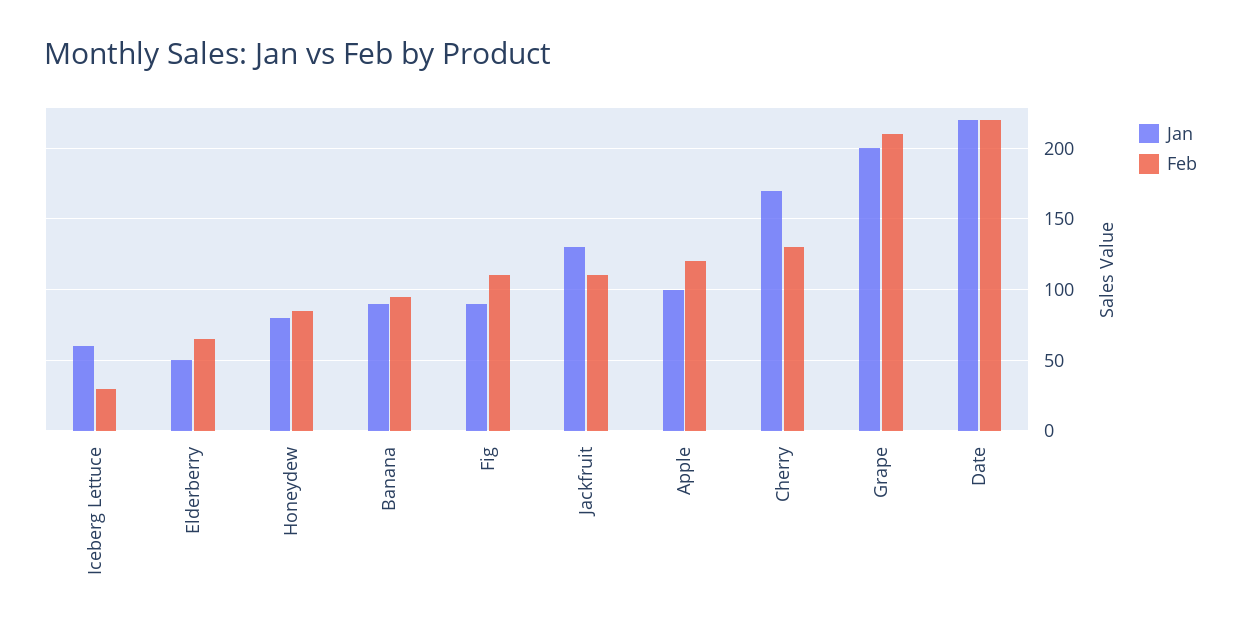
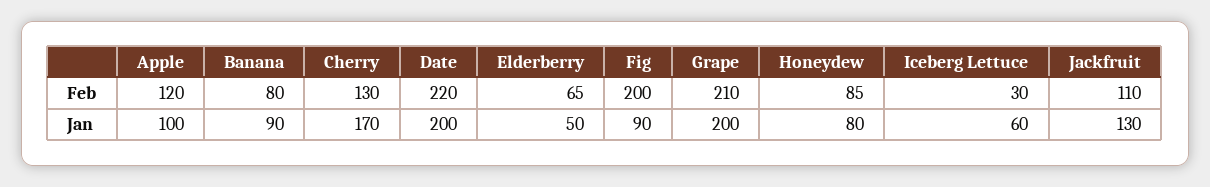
Feb, Banana: 95 -> 80
Feb, Fig: 110 -> 200
Jan, Date: 220 -> 200

